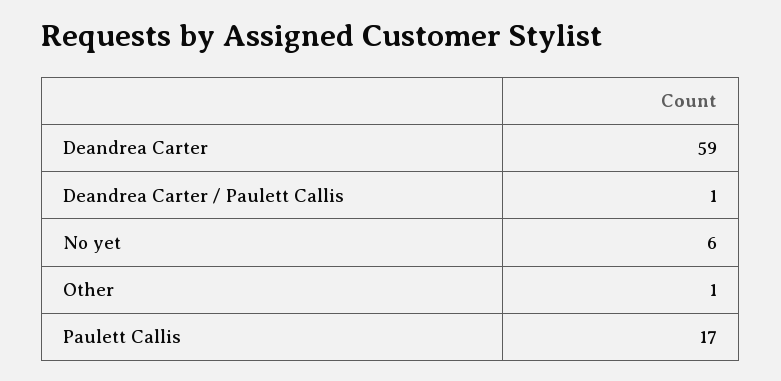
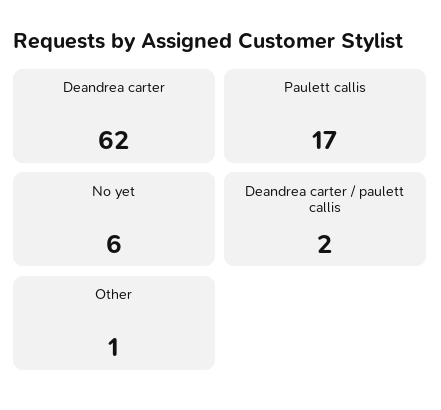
Deandrea Carter: 59 -> 62
Deandrea Carter / Paulett Callis: 1 -> 2

